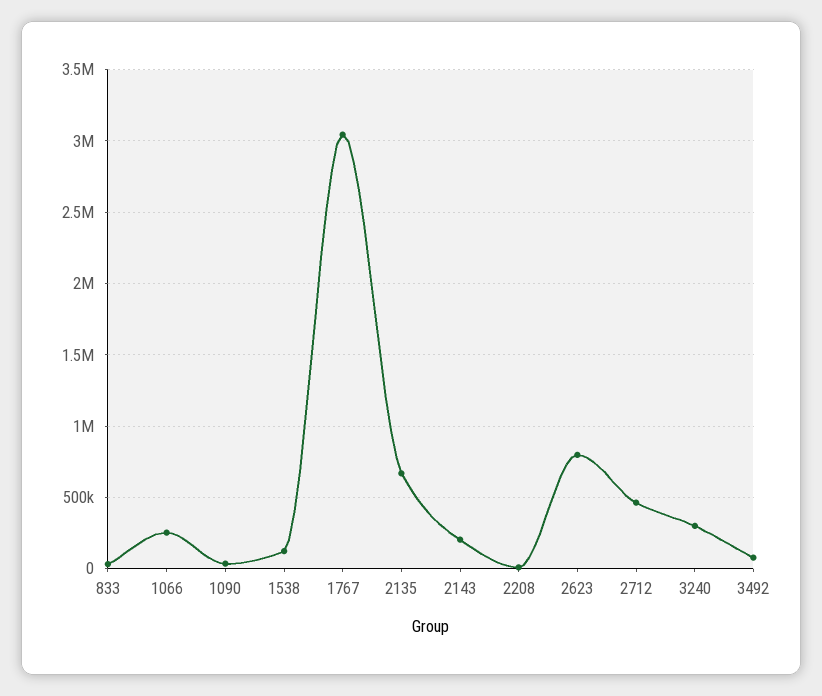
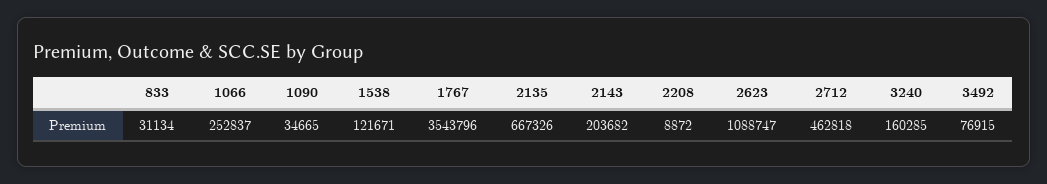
1767: 3050000 -> 3543796
2623: 800000 -> 1088747
3240: 300000 -> 160285

